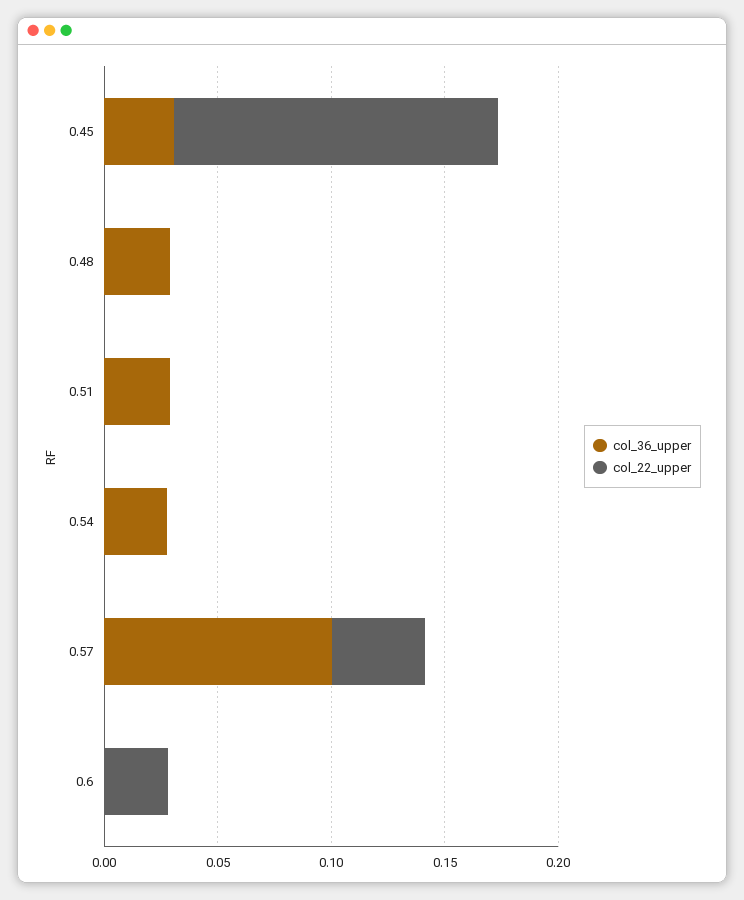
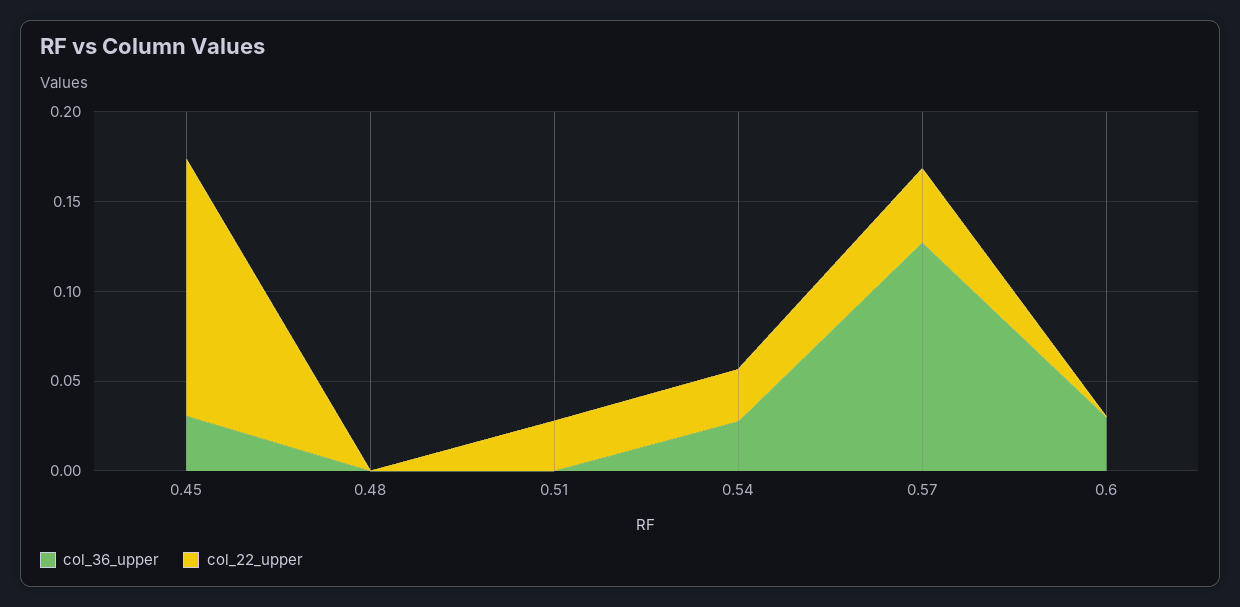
col_36_upper, 0.48: 0.03 -> 0
col_36_upper, 0.51: 0.03 -> 0
col_22_upper, 0.51: 0 -> 0.03
col_22_upper, 0.54: 0 -> 0.03
col_36_upper, 0.57: 0.1 -> 0.13
col_36_upper, 0.6: 0 -> 0.03
col_22_upper, 0.6: 0.03 -> 0

